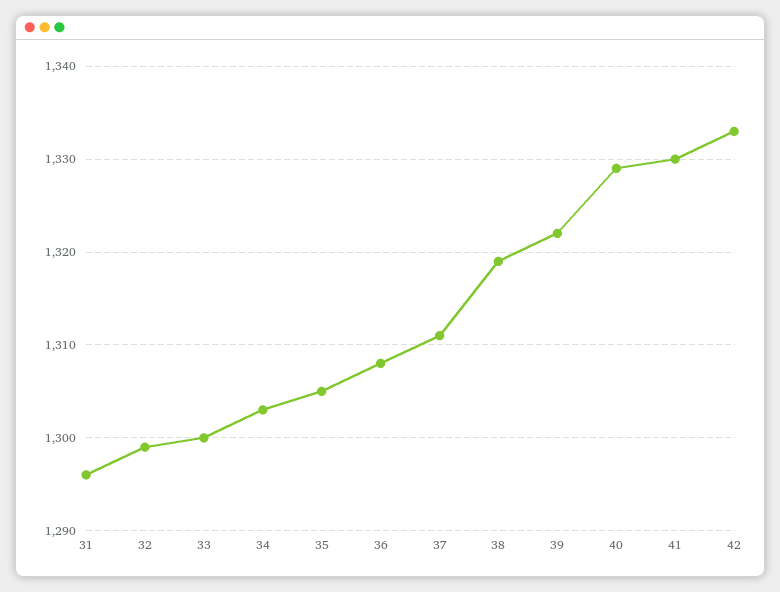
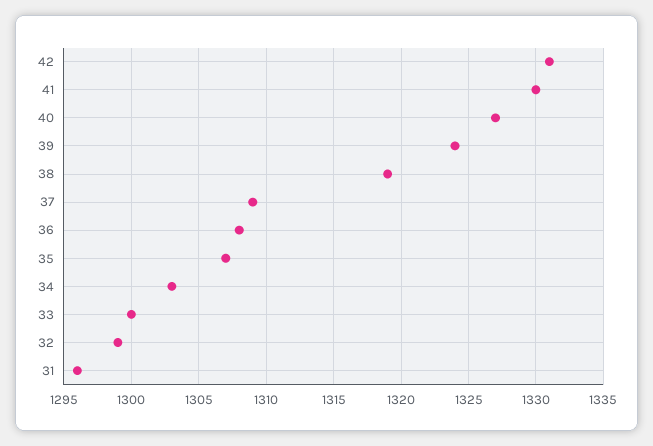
35: 1305 -> 1307
37: 1311 -> 1309
39: 1322 -> 1324
40: 1329 -> 1327
42: 1333 -> 1331

